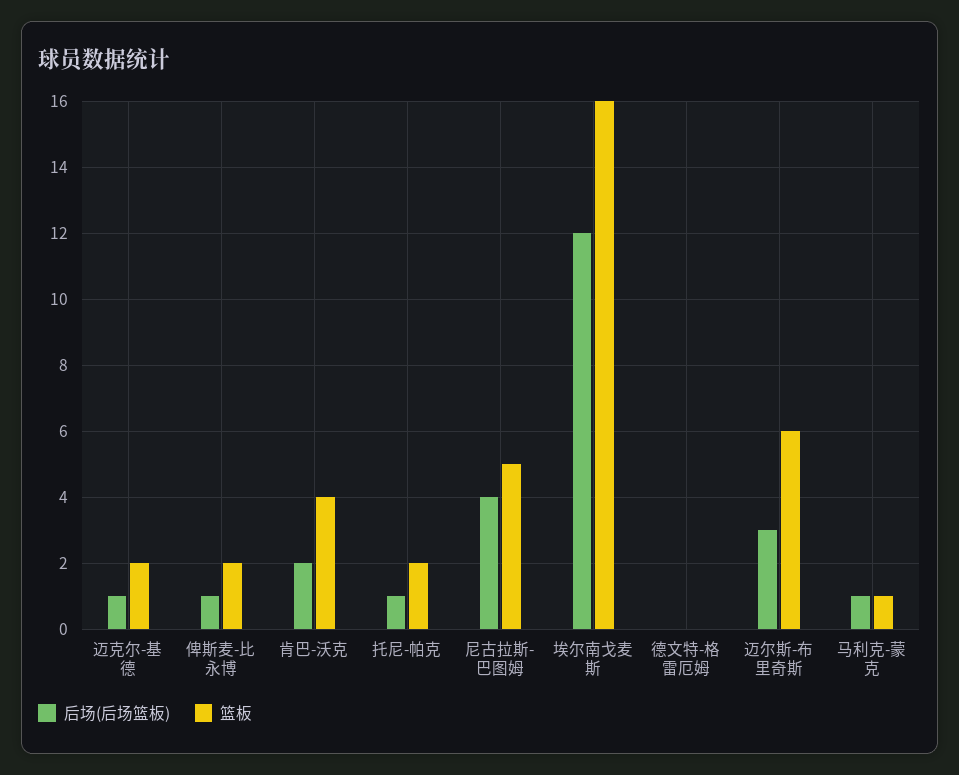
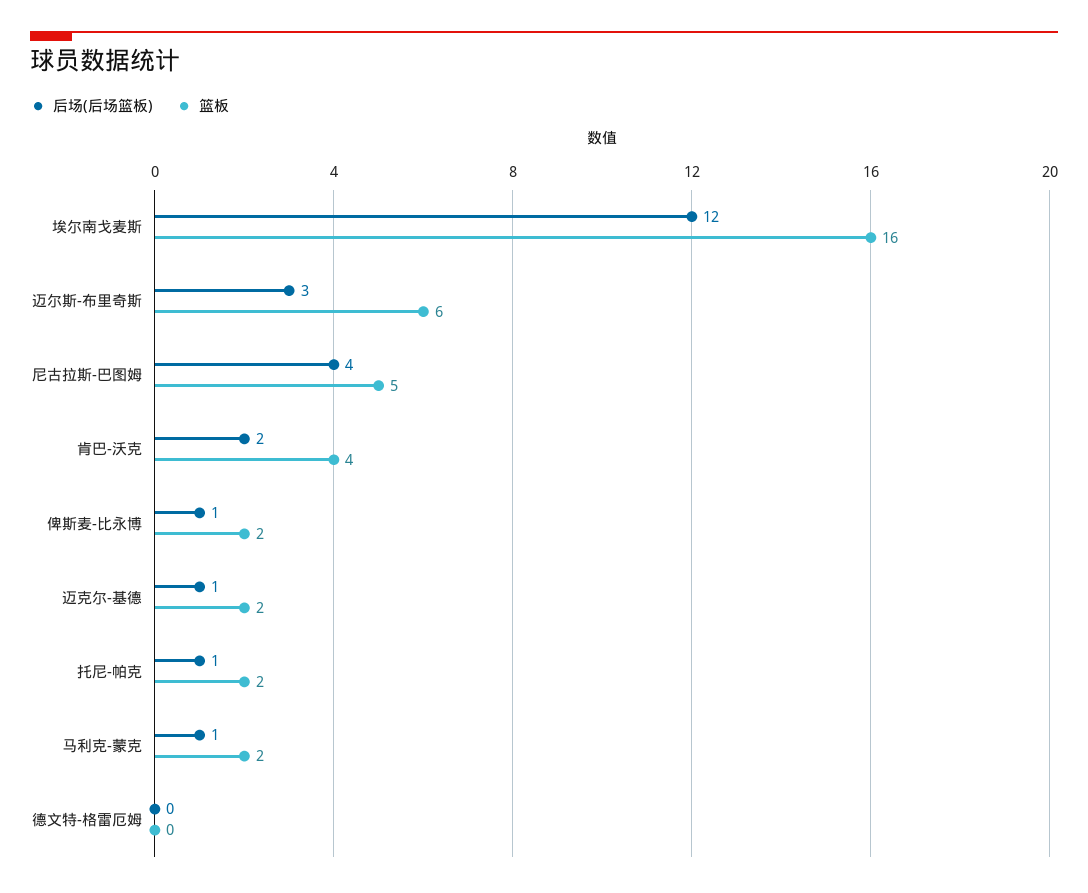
篮板, 马利克-蒙克: 1 -> 2

